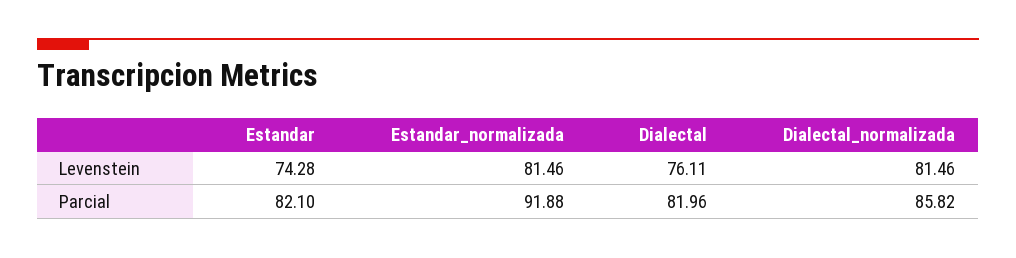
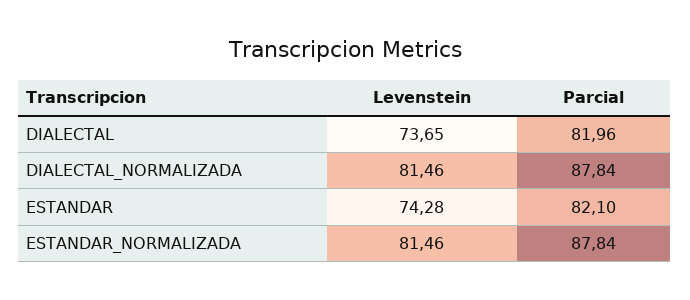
Dialectal, Levenstein: 76.11 -> 73.65
Estandar_normalizada, Parcial: 91.88 -> 87.84
Dialectal_normalizada, Parcial: 85.82 -> 87.84

